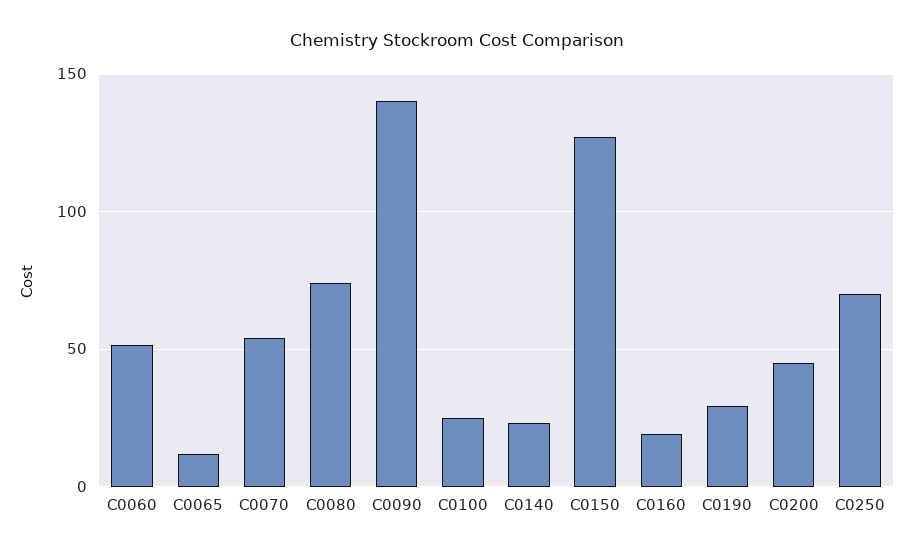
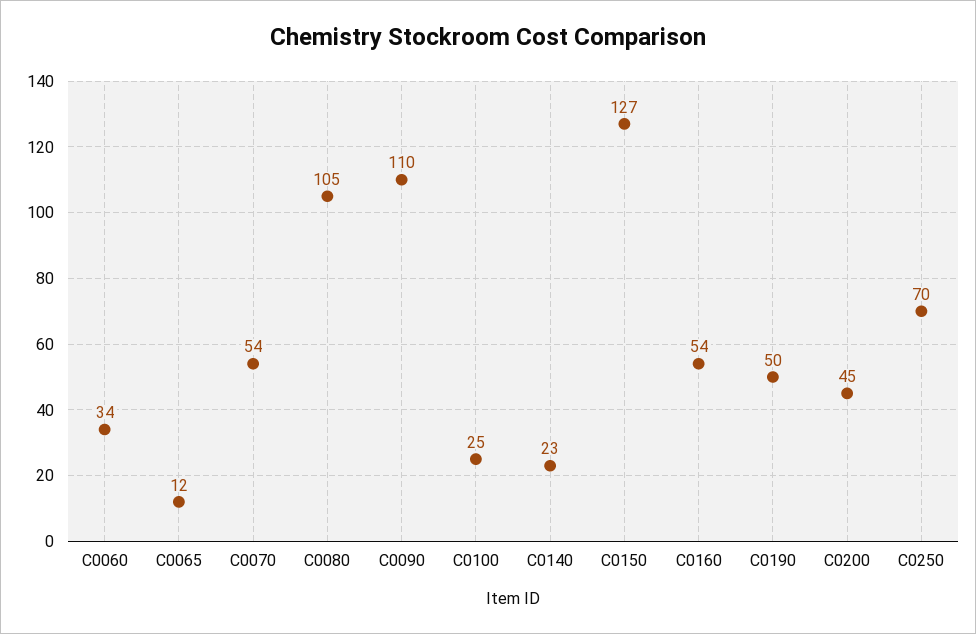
C0060: 50 -> 34
C0080: 75 -> 105
C0090: 140 -> 110
C0160: 20 -> 54
C0190: 30 -> 50

